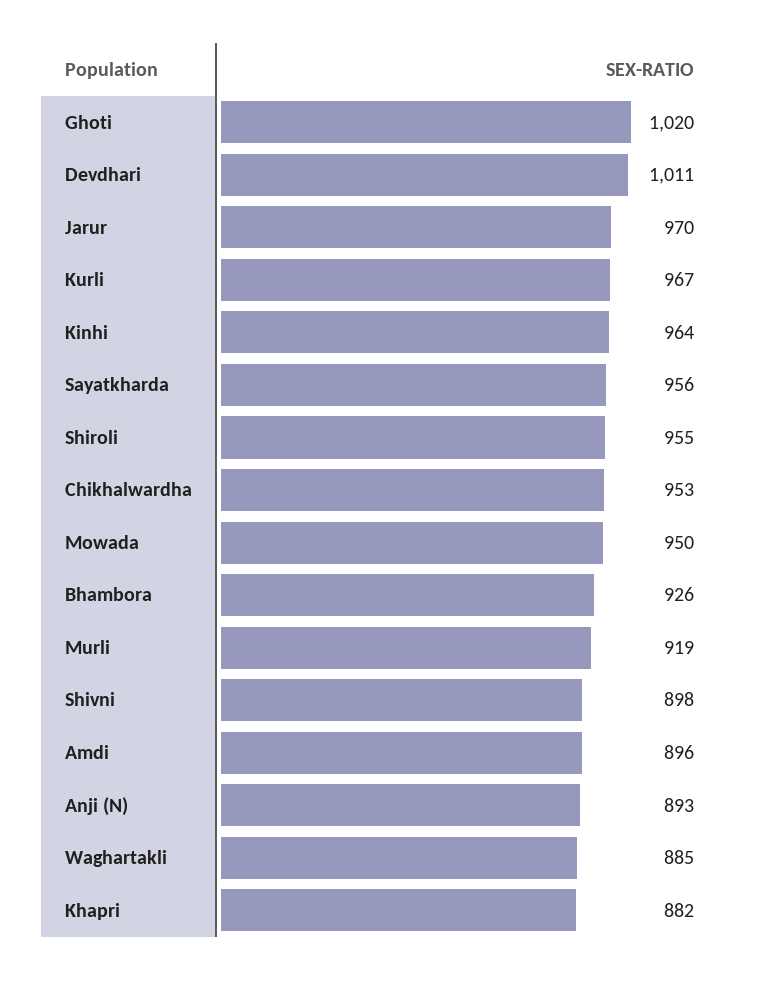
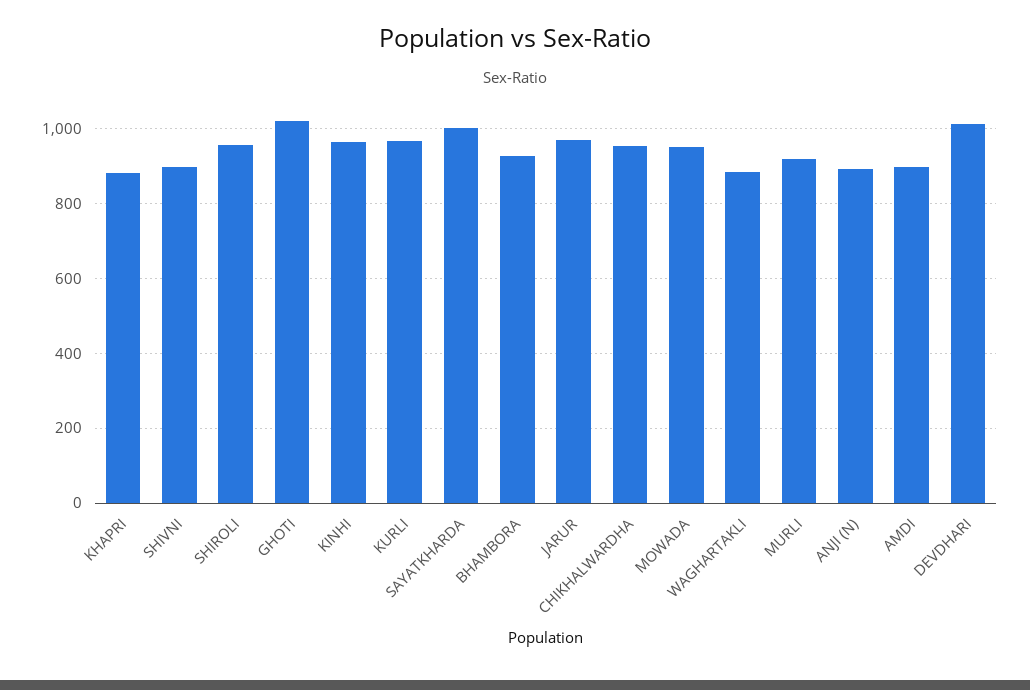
Sayatkharda: 956 -> 1000

